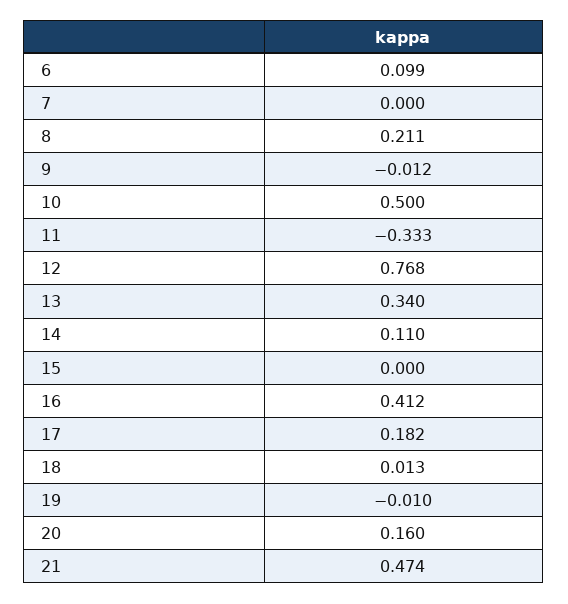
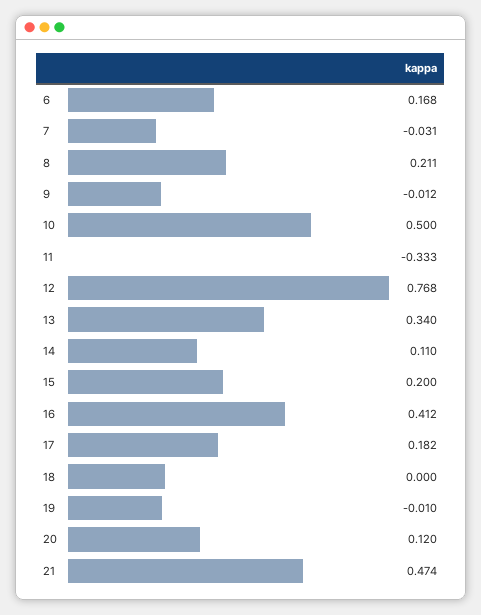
6: 0.099 -> 0.168
7: 0 -> -0.031
15: 0 -> 0.2
18: 0.013 -> 0
20: 0.16 -> 0.12

